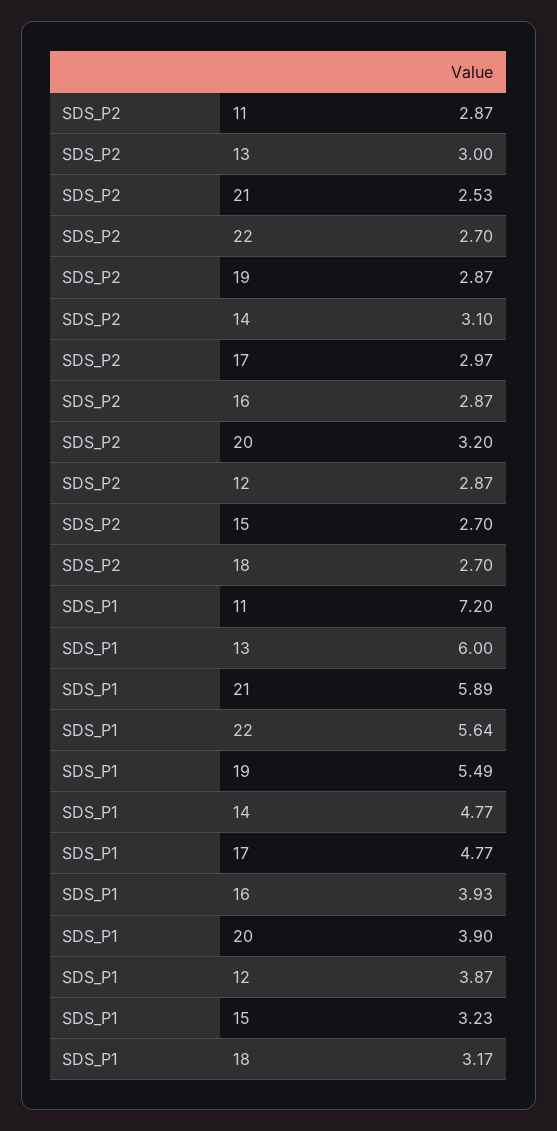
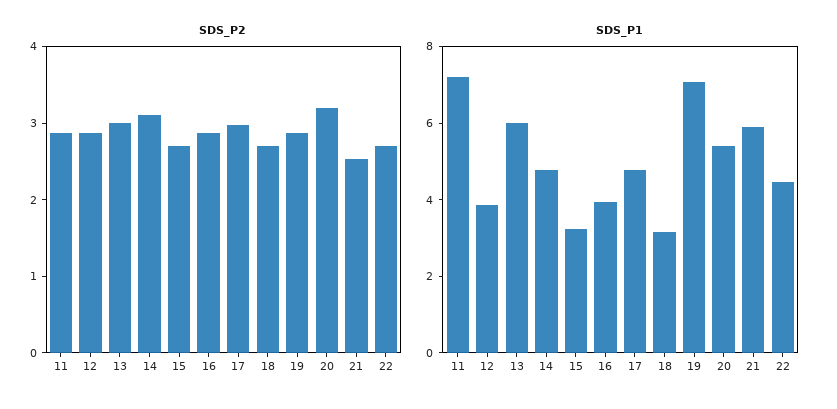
SDS_P1, 22: 5.64 -> 4.5
SDS_P1, 19: 5.49 -> 7
SDS_P1, 20: 3.9 -> 5.5

